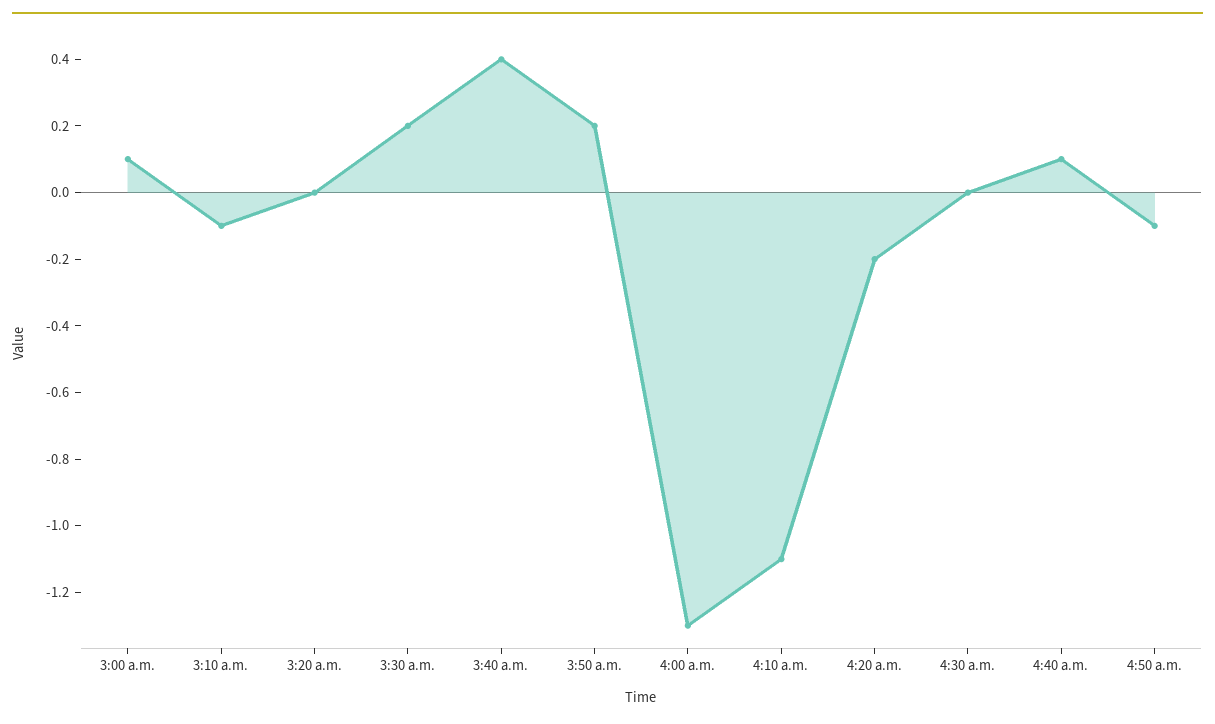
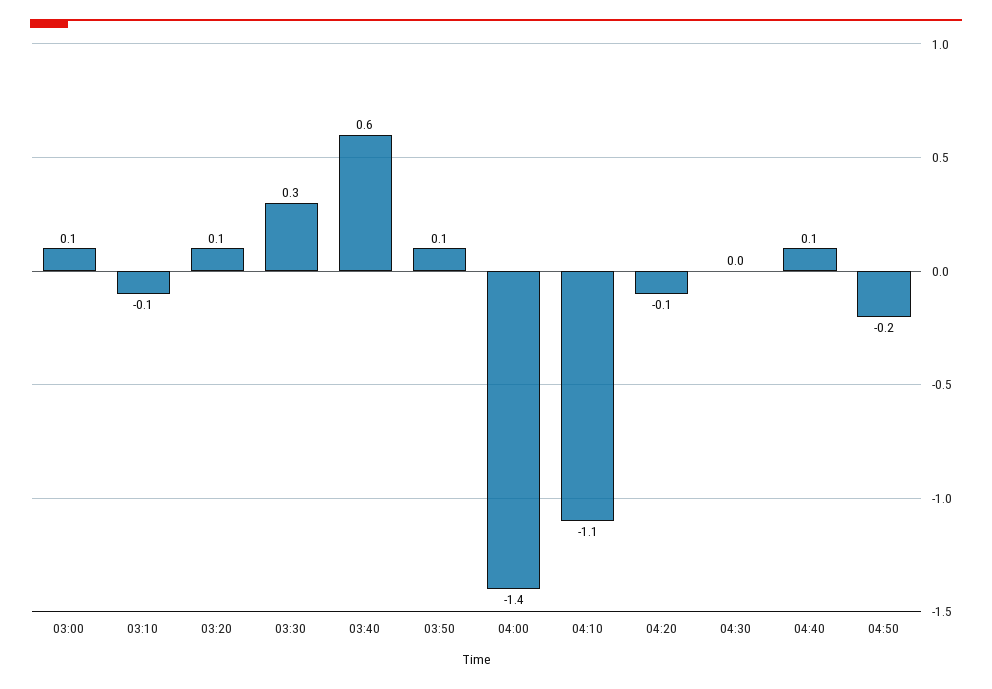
3:20 a.m.: 0 -> 0.1
3:30 a.m.: 0.2 -> 0.3
3:40 a.m.: 0.4 -> 0.6
3:50 a.m.: 0.2 -> 0.1
4:00 a.m.: -1.3 -> -1.4
4:20 a.m.: -0.2 -> -0.1
4:50 a.m.: -0.1 -> -0.2

